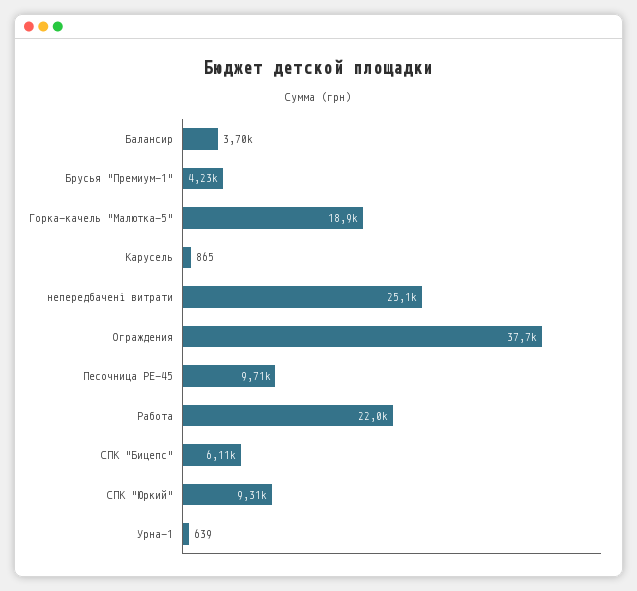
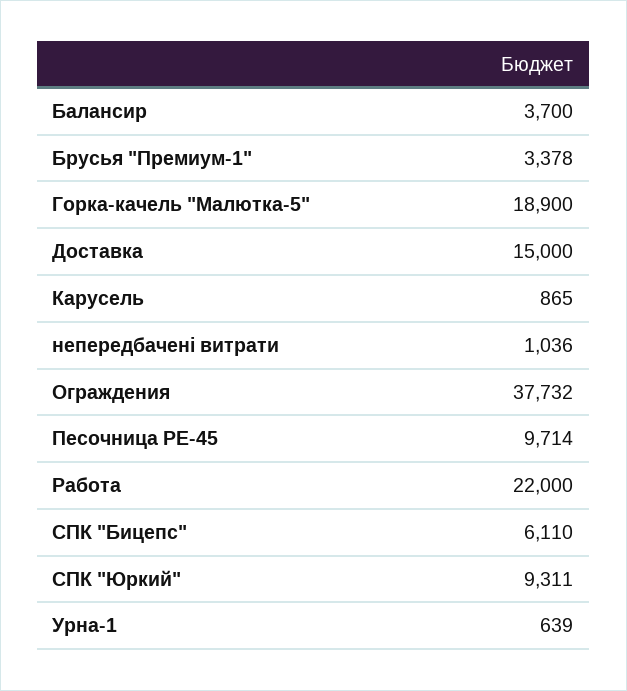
Брусья "Премиум-1": 4230 -> 3378
непередбачені витрати: 25100 -> 1036
Доставка: none -> 15000

